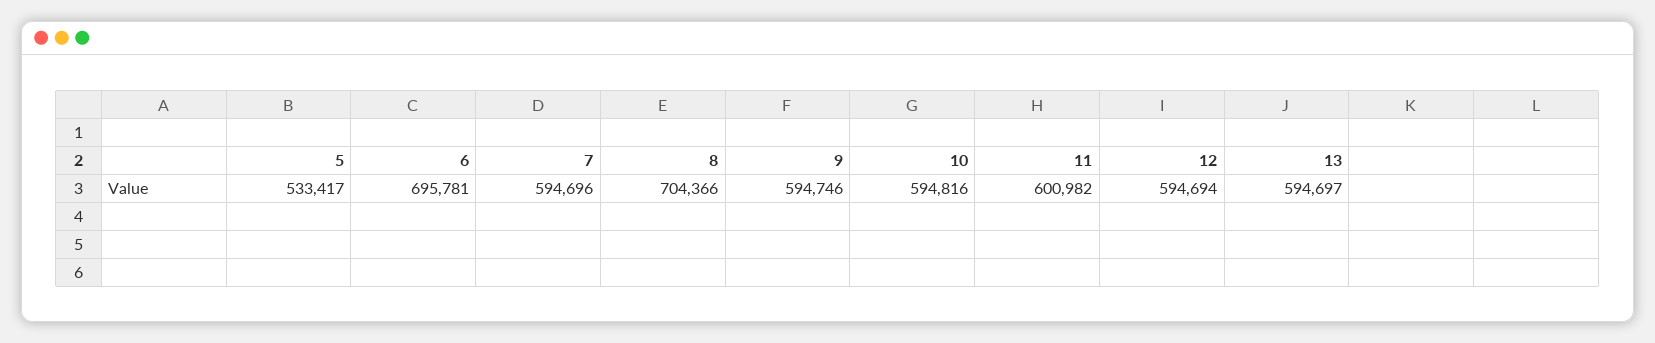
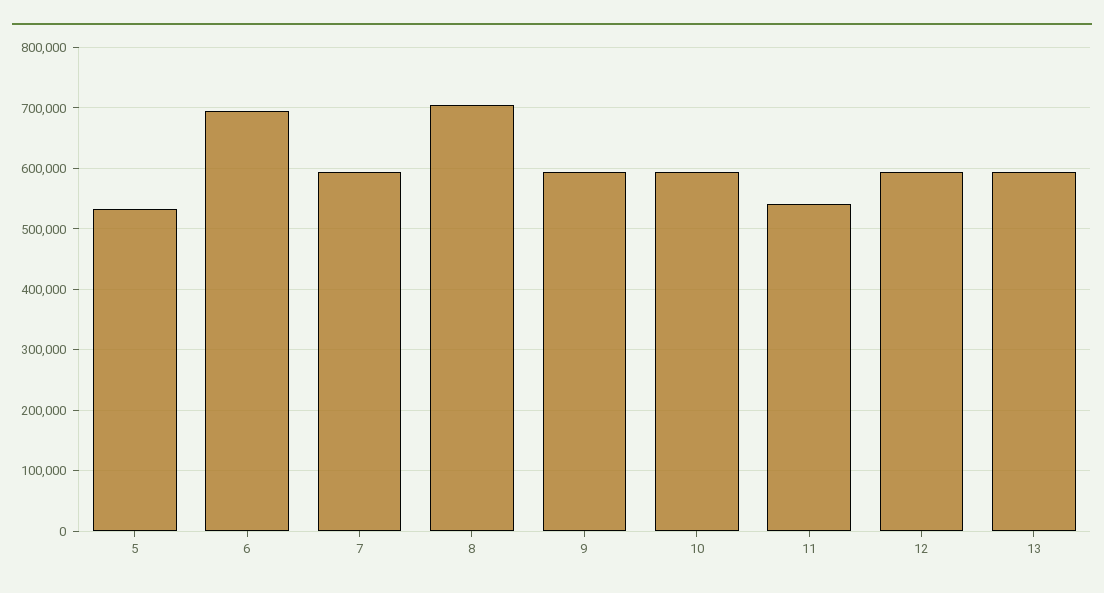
11: 600982 -> 540000

